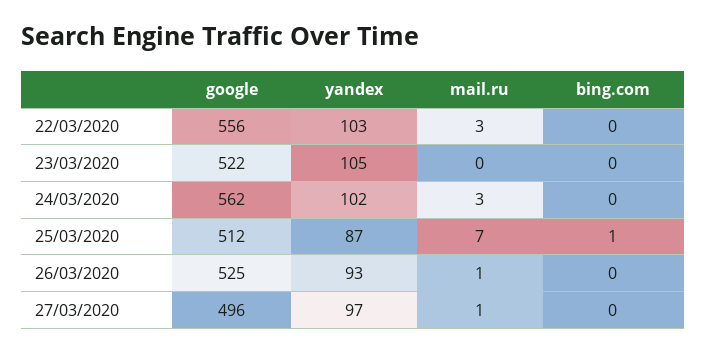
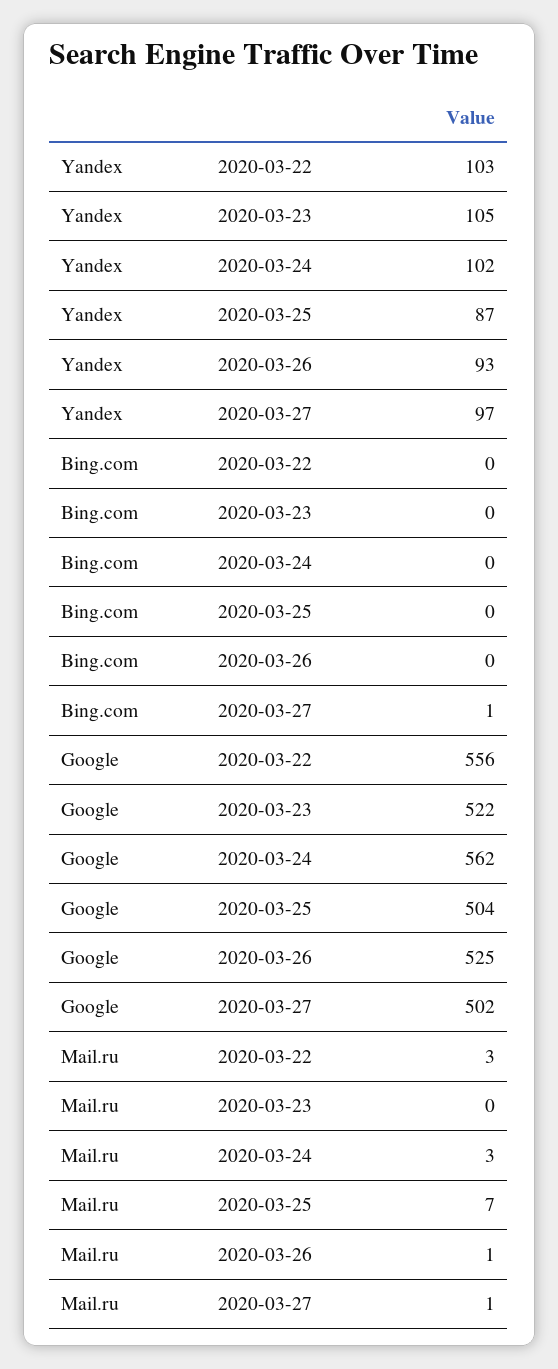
google, 25/03/2020: 512 -> 504
bing.com, 25/03/2020: 1 -> 0
google, 27/03/2020: 496 -> 502
bing.com, 27/03/2020: 0 -> 1

